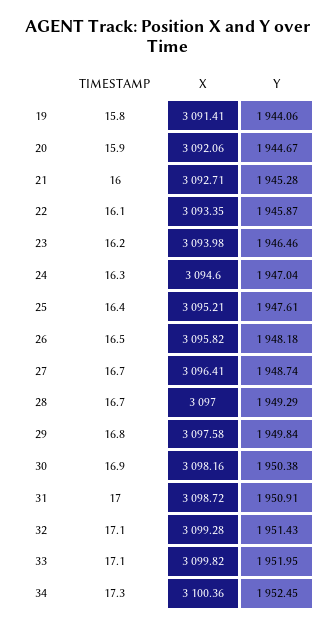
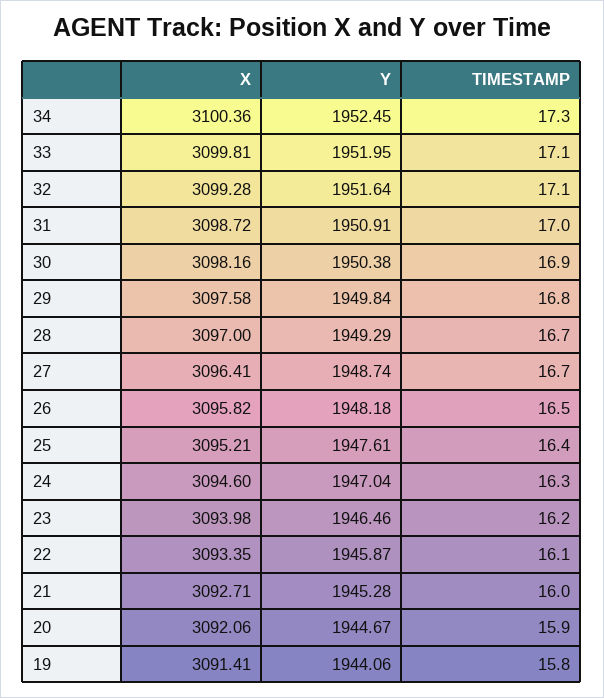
Y, 32: 1951.43 -> 1951.64
X, 33: 3099.82 -> 3099.81

